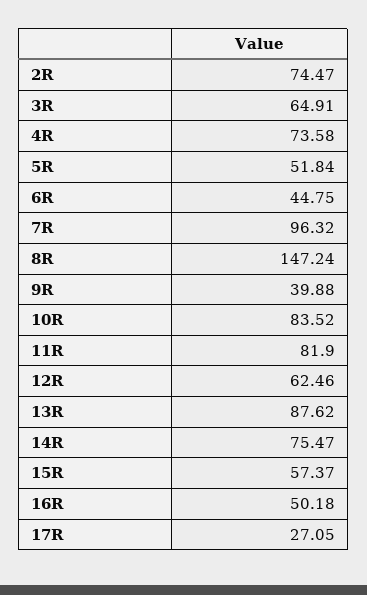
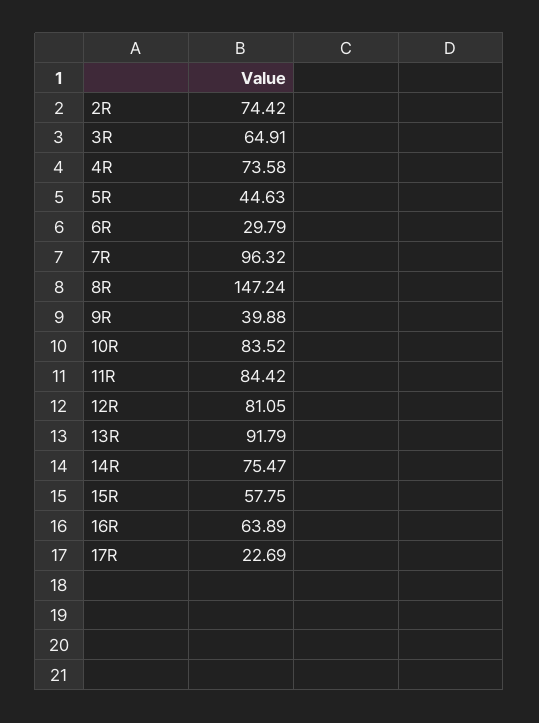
2R: 74.47 -> 74.42
5R: 51.84 -> 44.63
6R: 44.75 -> 29.79
11R: 81.9 -> 84.42
12R: 62.46 -> 81.05
13R: 87.62 -> 91.79
15R: 57.37 -> 57.75
16R: 50.18 -> 63.89
17R: 27.05 -> 22.69

